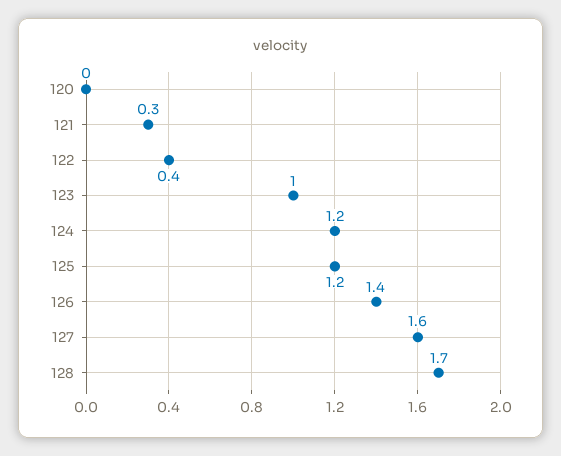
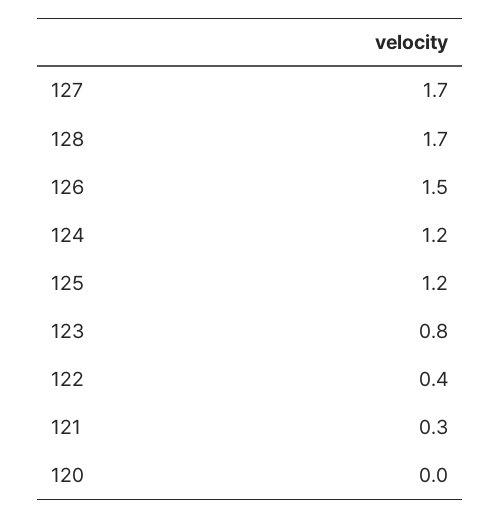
123: 1 -> 0.8
126: 1.4 -> 1.5
127: 1.6 -> 1.7

